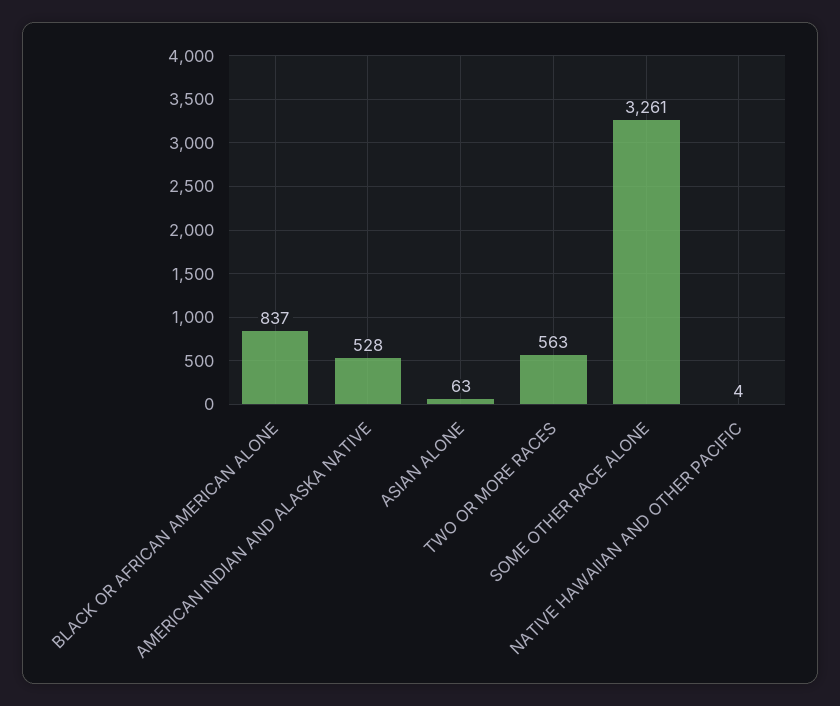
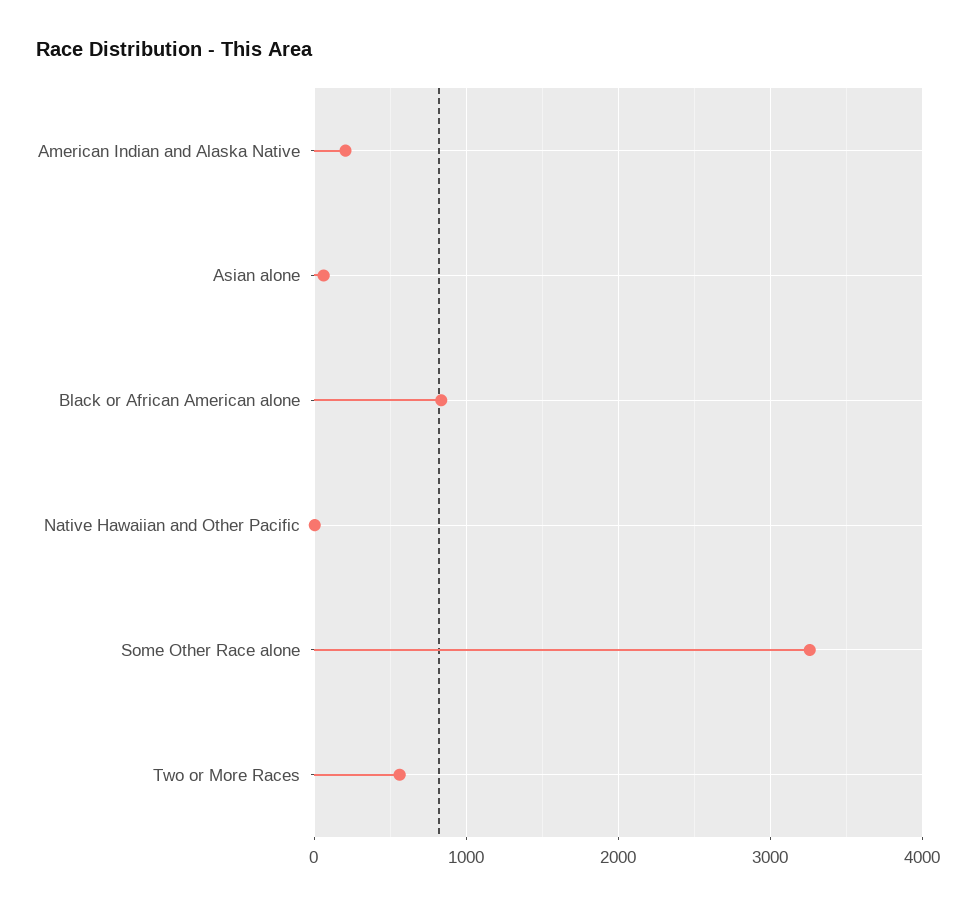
AMERICAN INDIAN AND ALASKA NATIVE: 528 -> 200

